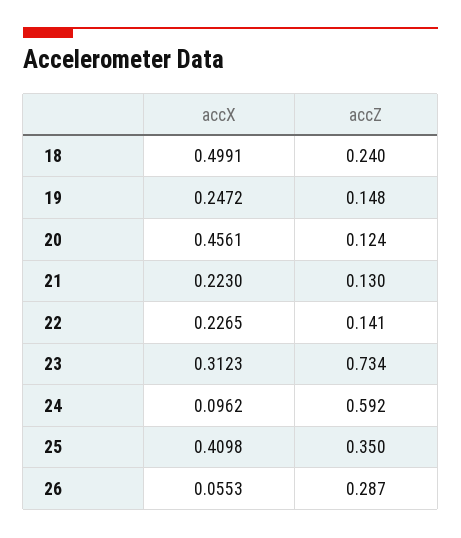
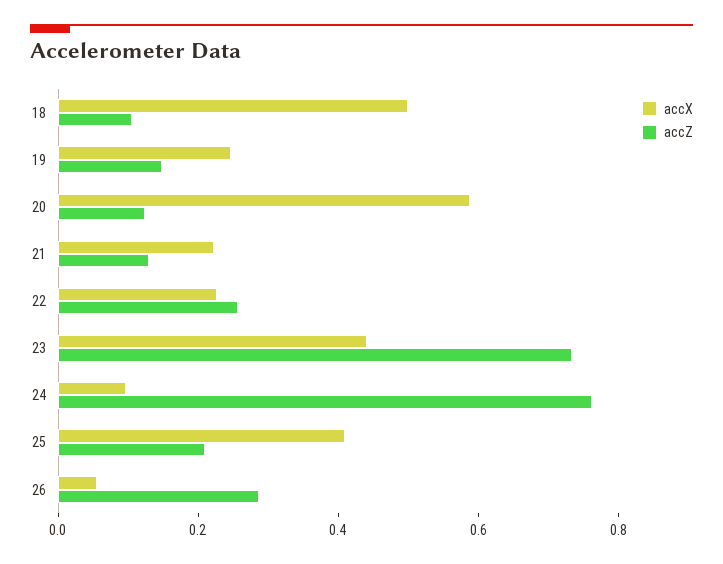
accZ, 18: 0.24 -> 0.1
accX, 20: 0.4561 -> 0.6
accZ, 22: 0.141 -> 0.25
accX, 23: 0.3123 -> 0.45
accZ, 24: 0.592 -> 0.75
accZ, 25: 0.35 -> 0.2

